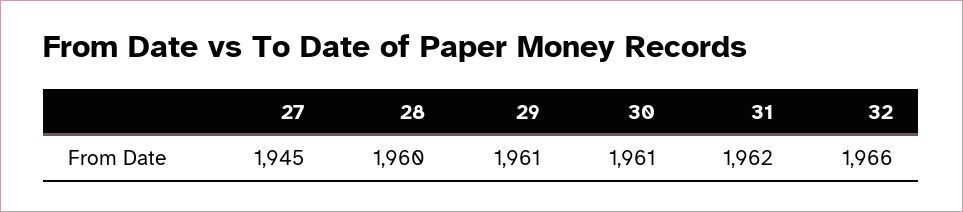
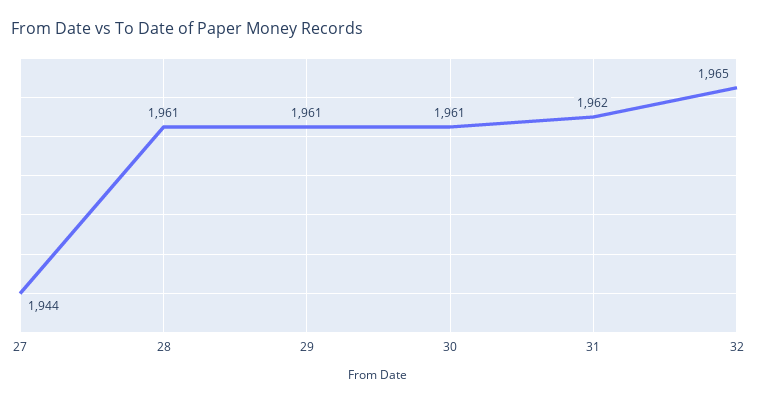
27: 1945 -> 1944
28: 1960 -> 1961
32: 1966 -> 1965

